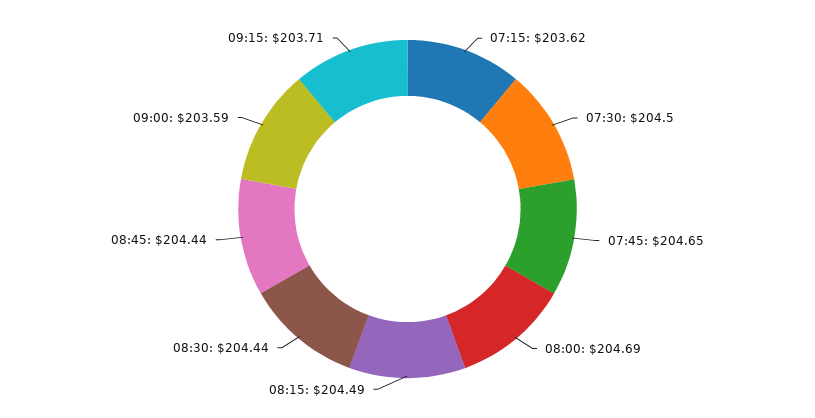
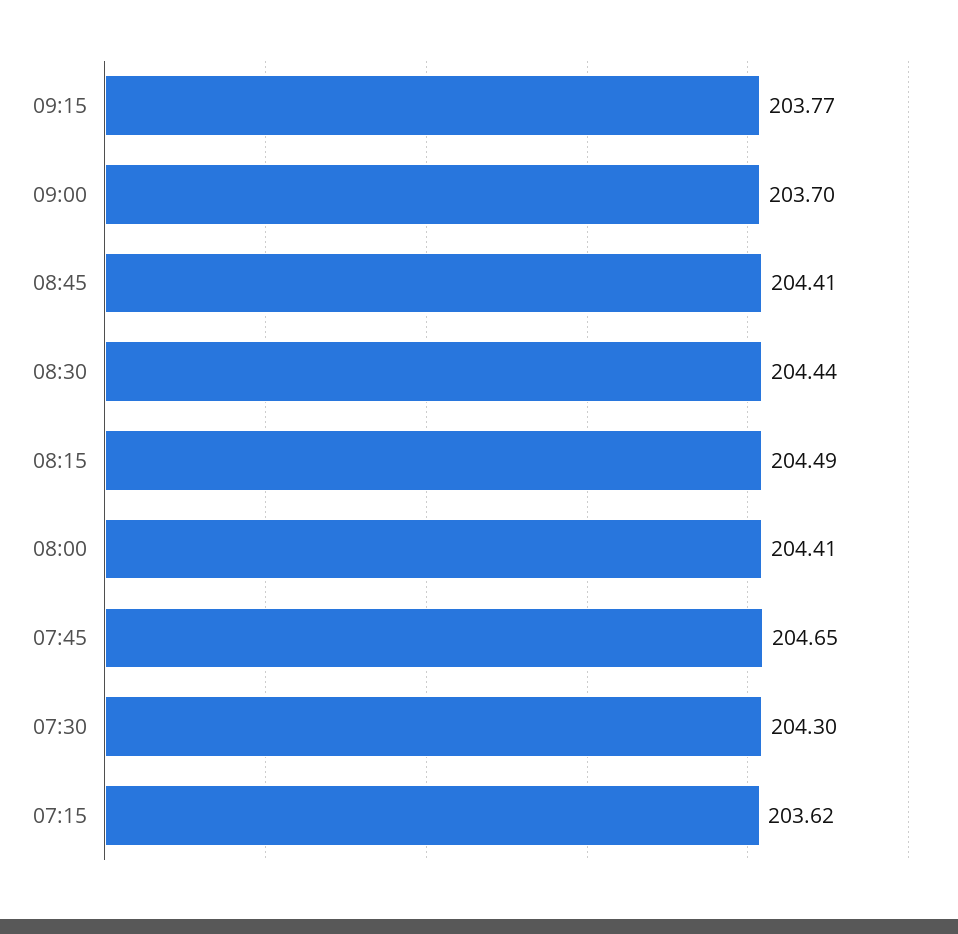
07:30: 204.5 -> 204.3
08:00: 204.69 -> 204.41
08:45: 204.44 -> 204.41
09:00: 203.59 -> 203.7
09:15: 203.71 -> 203.77

